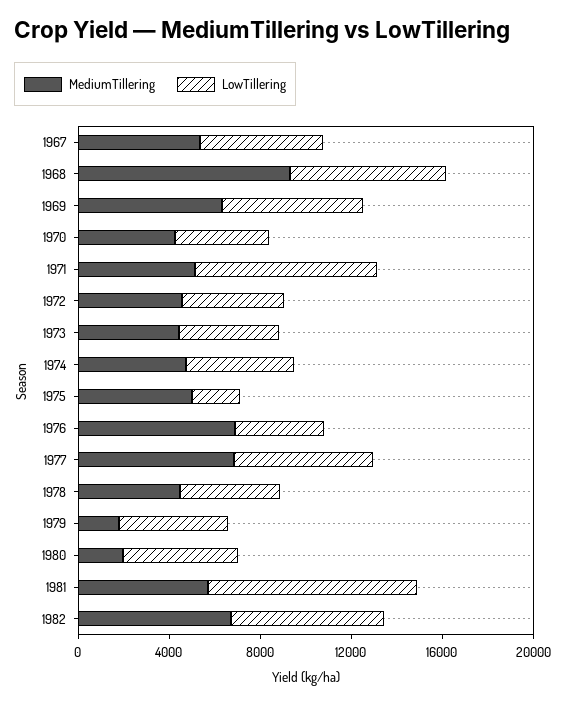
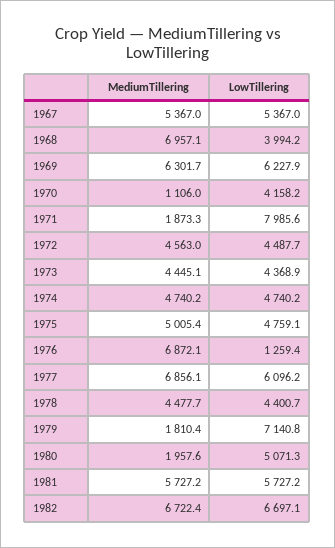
MediumTillering, 1968: 9000 -> 6957.1
LowTillering, 1968: 7000 -> 3994.2
MediumTillering, 1970: 4000 -> 1106
MediumTillering, 1971: 5000 -> 1873.3
LowTillering, 1975: 2000 -> 4759.1
LowTillering, 1976: 4000 -> 1259.4
LowTillering, 1979: 5000 -> 7140.8
LowTillering, 1981: 9000 -> 5727.2

